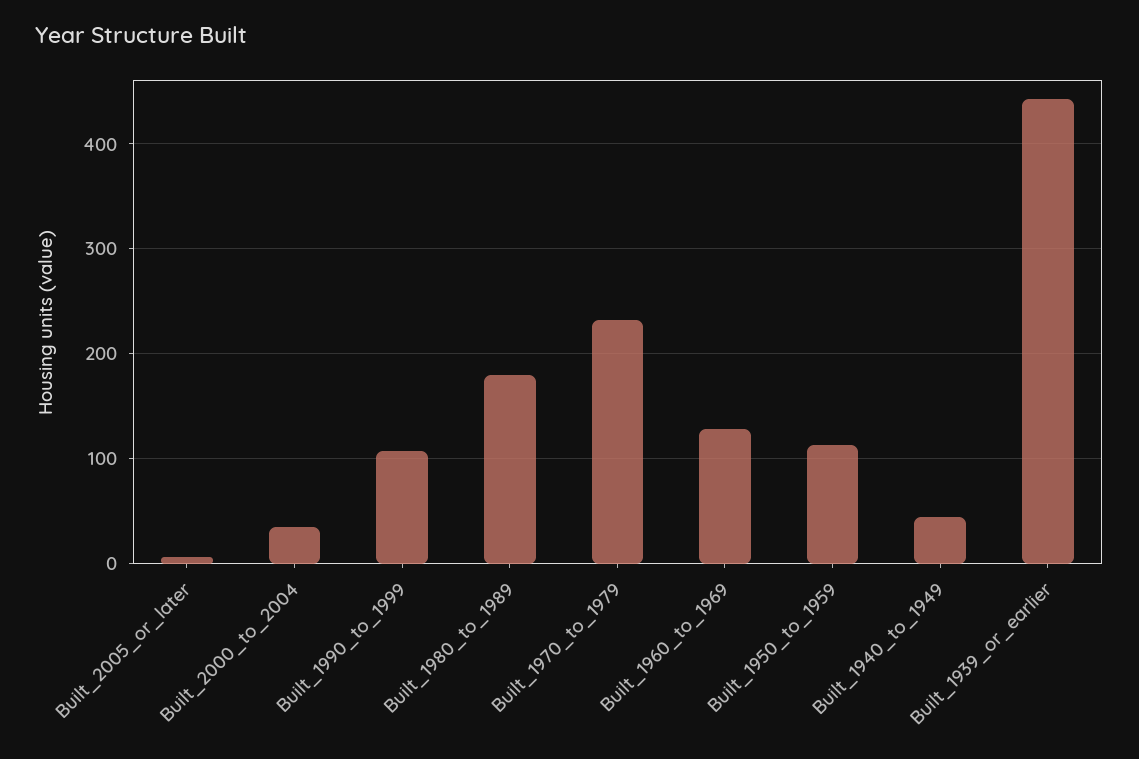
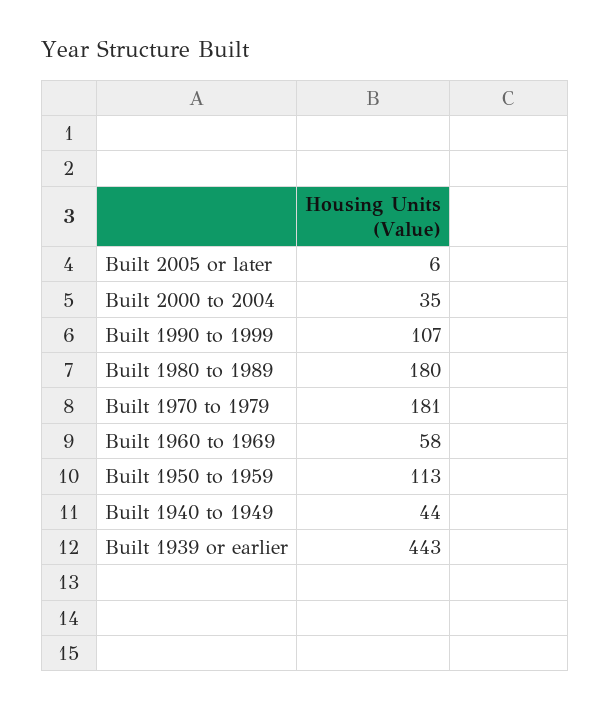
Built_1970_to_1979: 230 -> 181
Built_1960_to_1969: 130 -> 58

